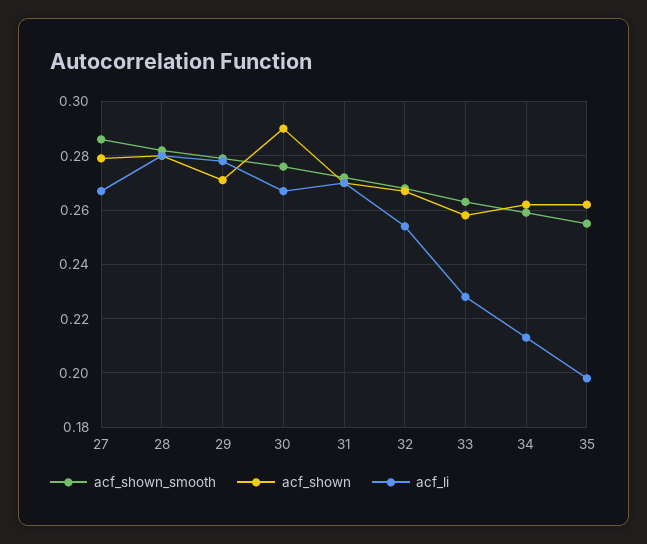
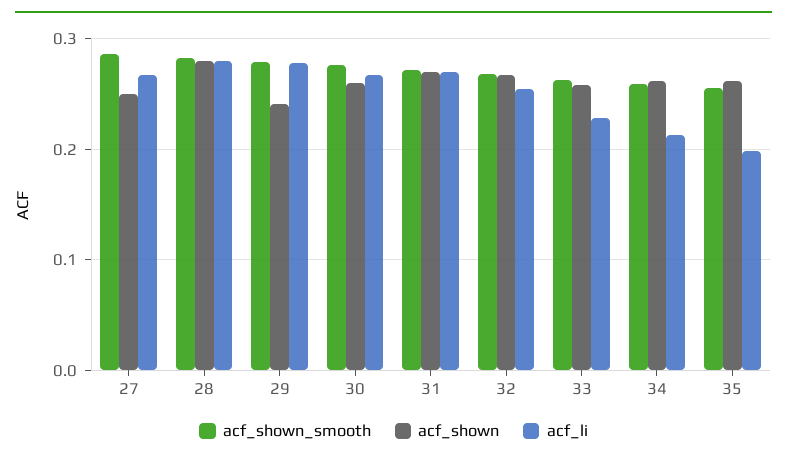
acf_shown, 27: 0.28 -> 0.25
acf_shown, 29: 0.27 -> 0.24
acf_shown, 30: 0.29 -> 0.26

